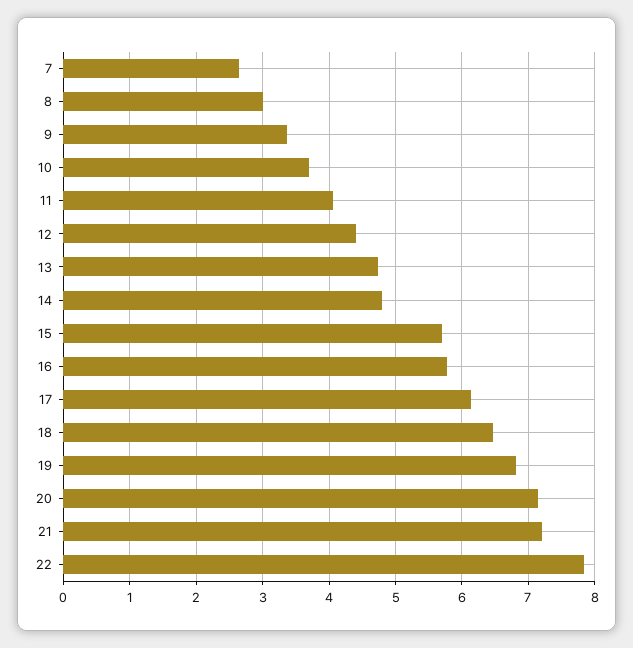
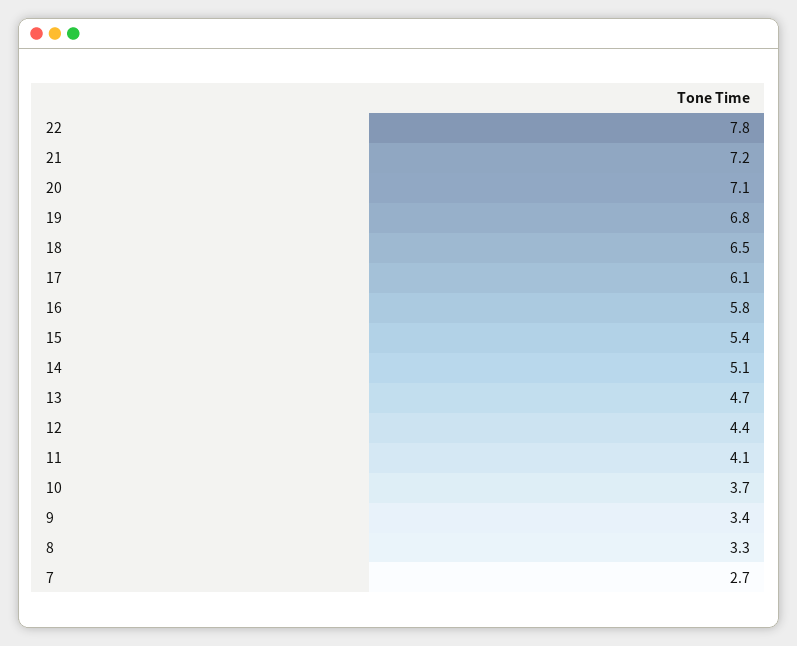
8: 3 -> 3.3
14: 4.8 -> 5.1
15: 5.7 -> 5.4

